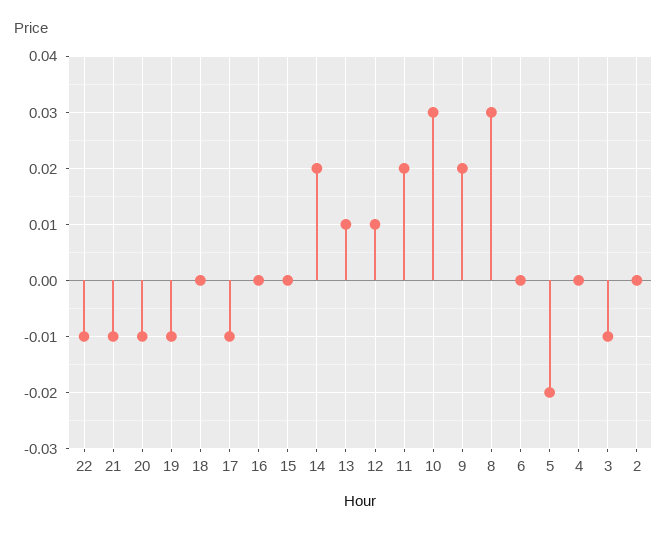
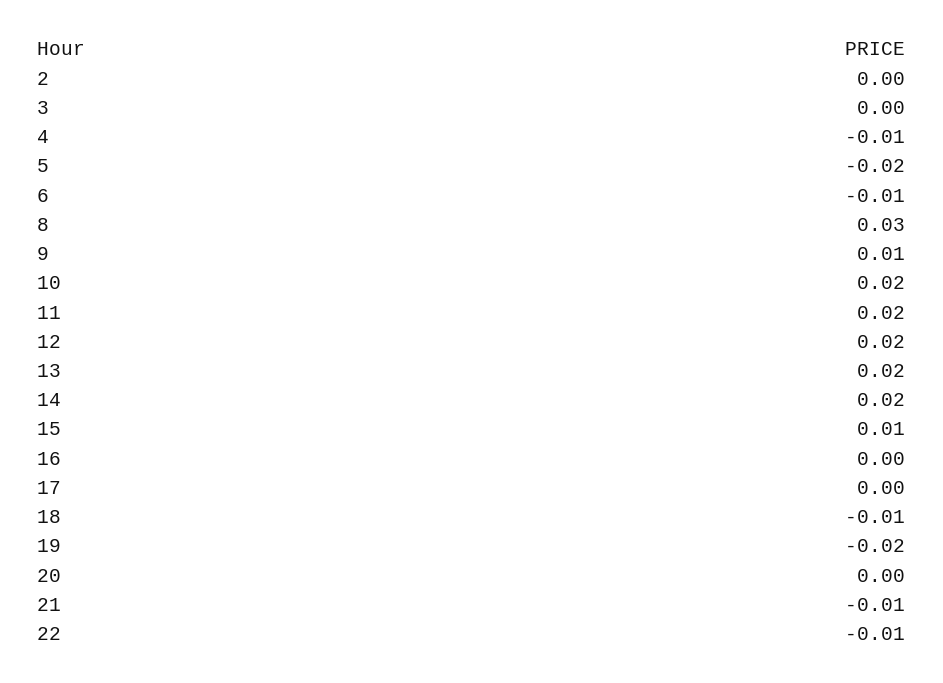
20: -0.01 -> 0
19: -0.01 -> -0.02
18: 0 -> -0.01
17: -0.01 -> 0
15: 0 -> 0.01
13: 0.01 -> 0.02
12: 0.01 -> 0.02
10: 0.03 -> 0.02
9: 0.02 -> 0.01
6: 0 -> -0.01
4: 0 -> -0.01
3: -0.01 -> 0

